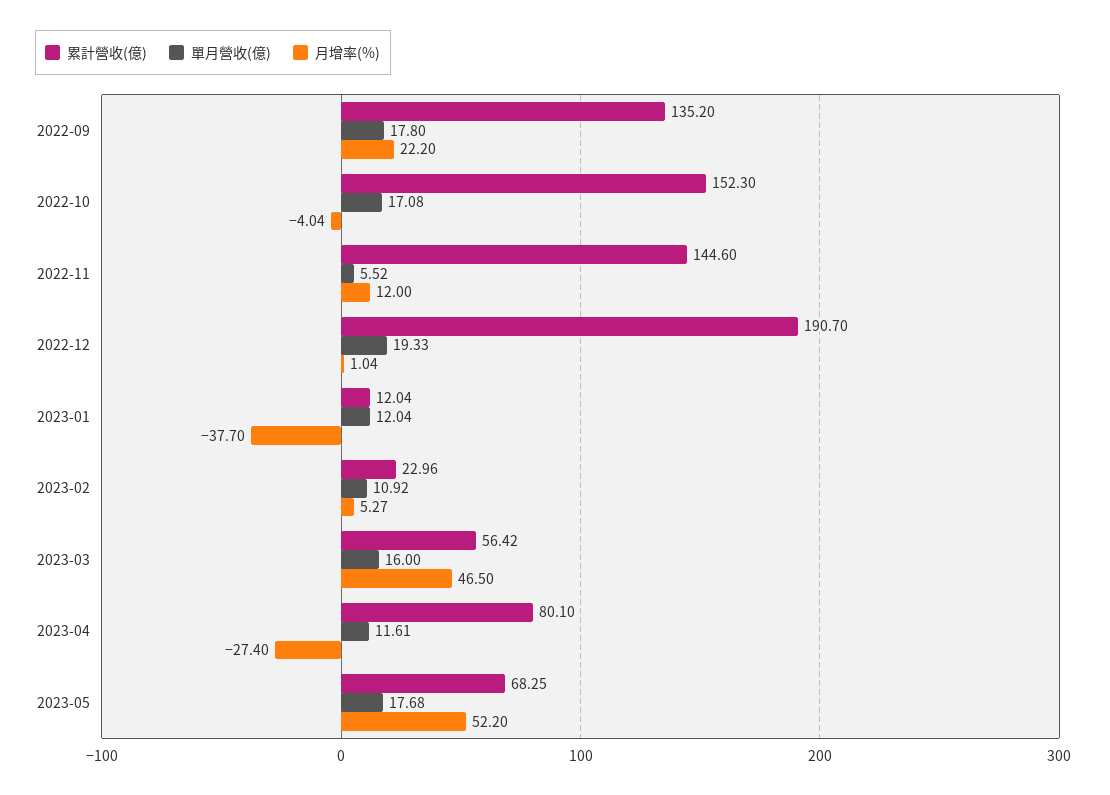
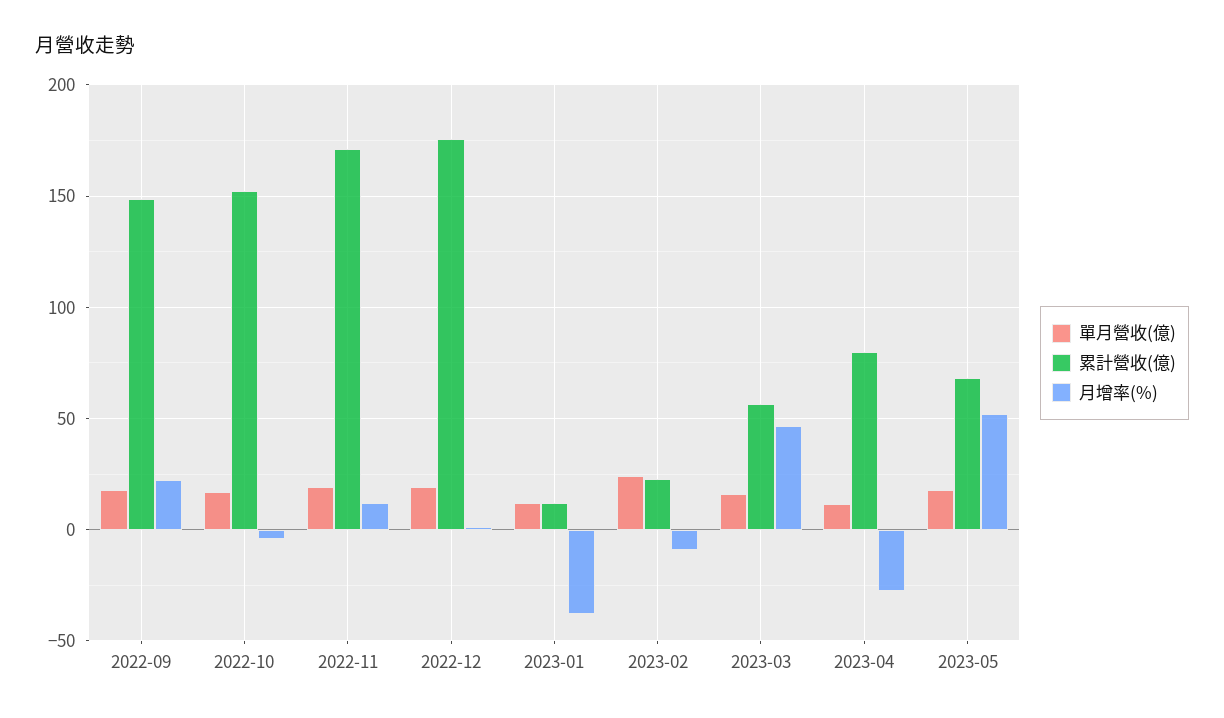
累計營收(億), 2022-09: 135.2 -> 150
累計營收(億), 2022-11: 144.6 -> 170
單月營收(億), 2022-11: 5.52 -> 20
累計營收(億), 2022-12: 190.7 -> 175
單月營收(億), 2023-02: 10.92 -> 25
月增率(%), 2023-02: 5.27 -> -10

